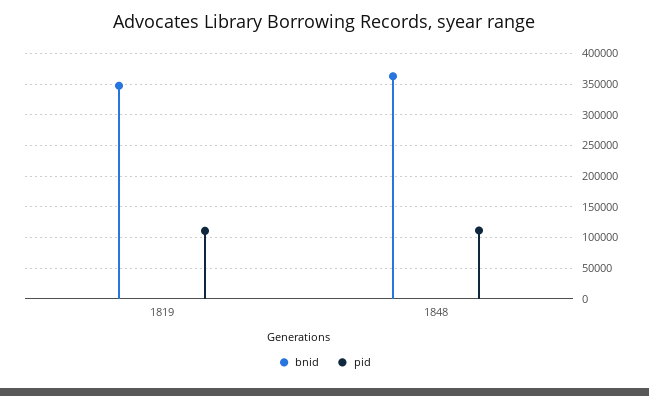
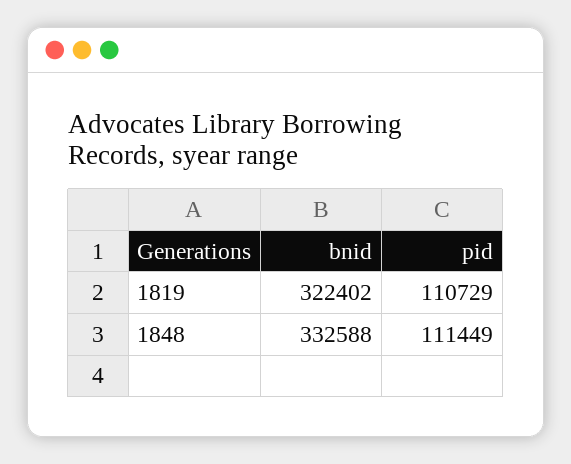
bnid, 1819: 350000 -> 322402
bnid, 1848: 360000 -> 332588

